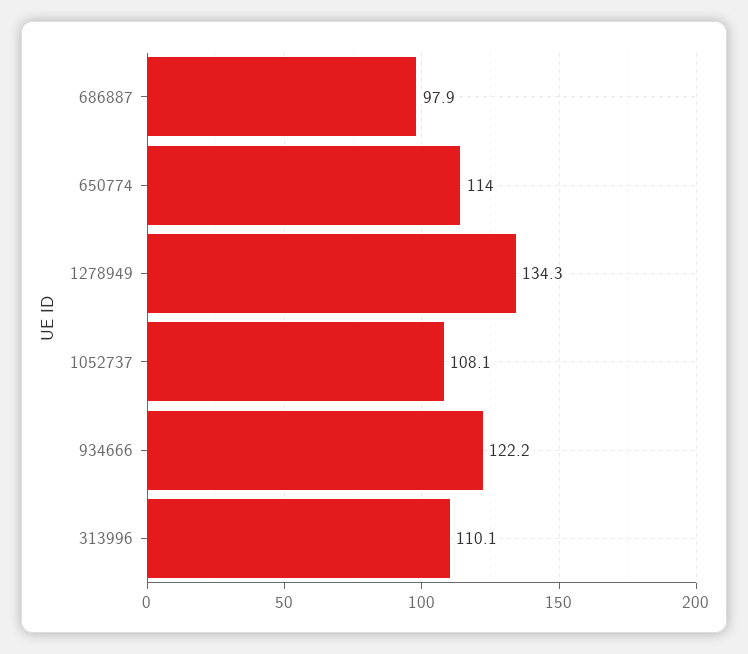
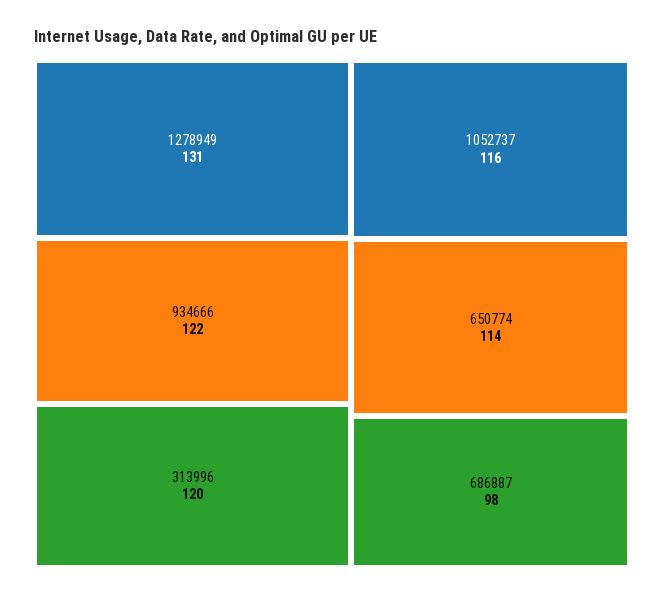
1278949: 134.3 -> 131
1052737: 108.1 -> 116
313996: 110.1 -> 120

